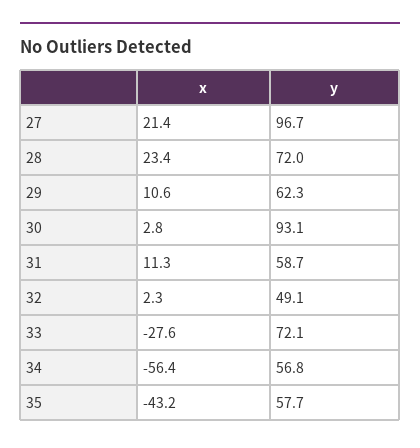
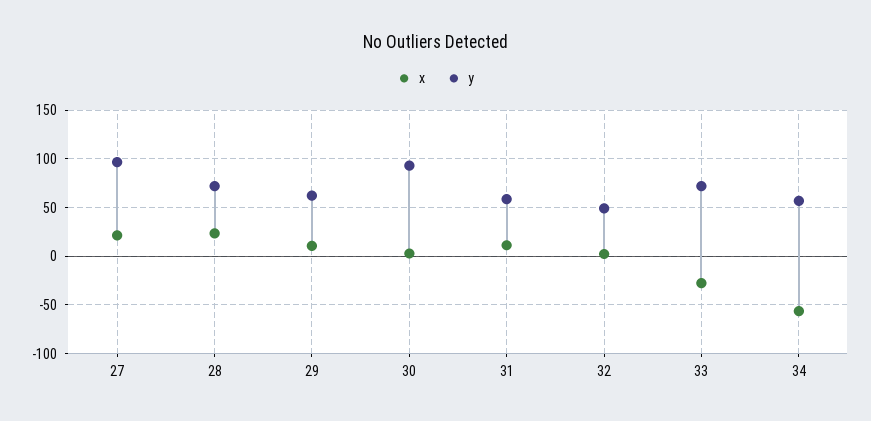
x, 35: -43.2 -> none
y, 35: 57.7 -> none

